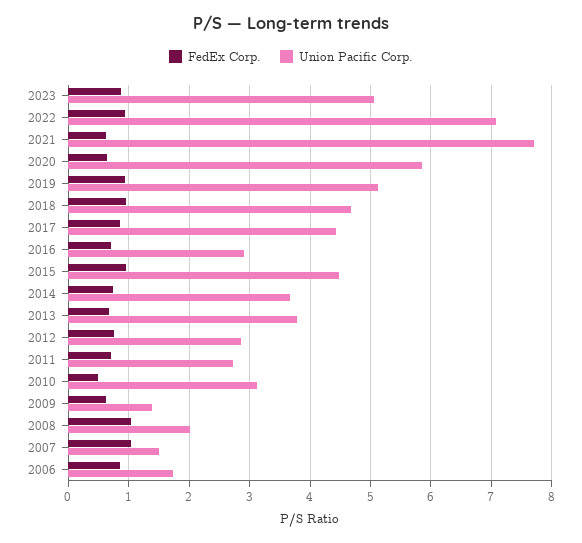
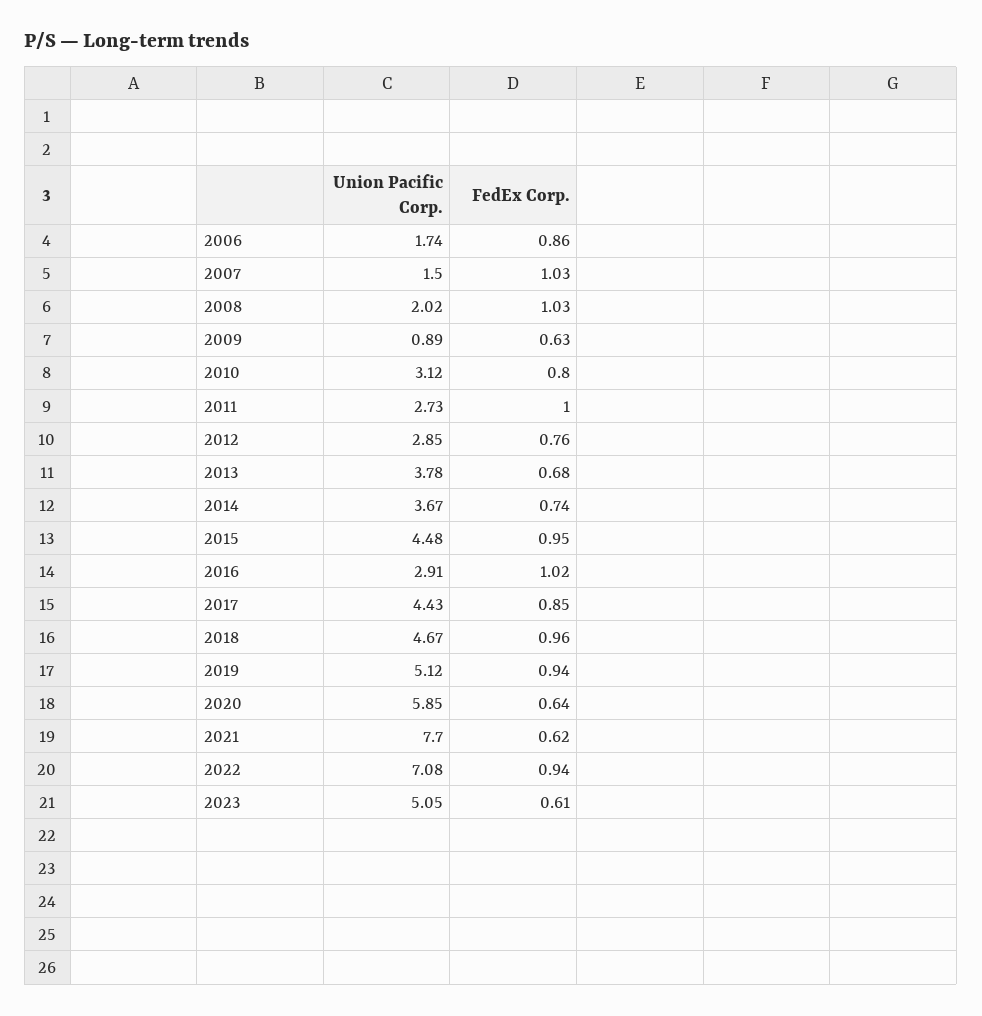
FedEx Corp., 2023: 0.9 -> 0.61
FedEx Corp., 2016: 0.7 -> 1.02
FedEx Corp., 2011: 0.7 -> 1
FedEx Corp., 2010: 0.5 -> 0.8
Union Pacific Corp., 2009: 1.4 -> 0.89

